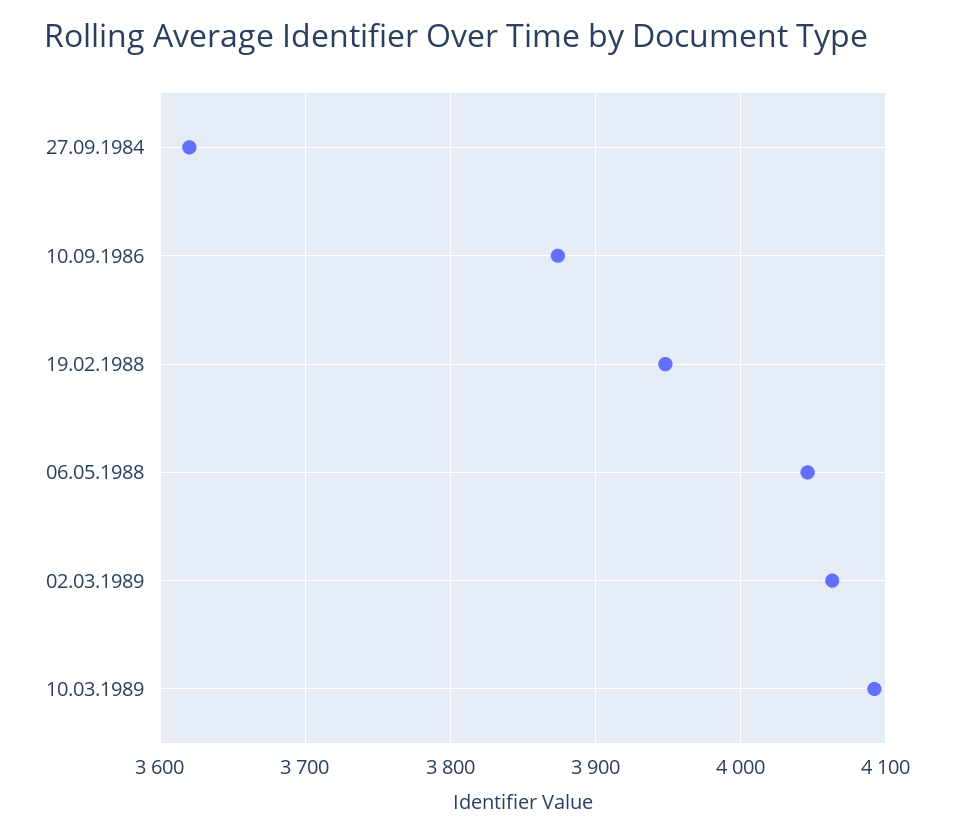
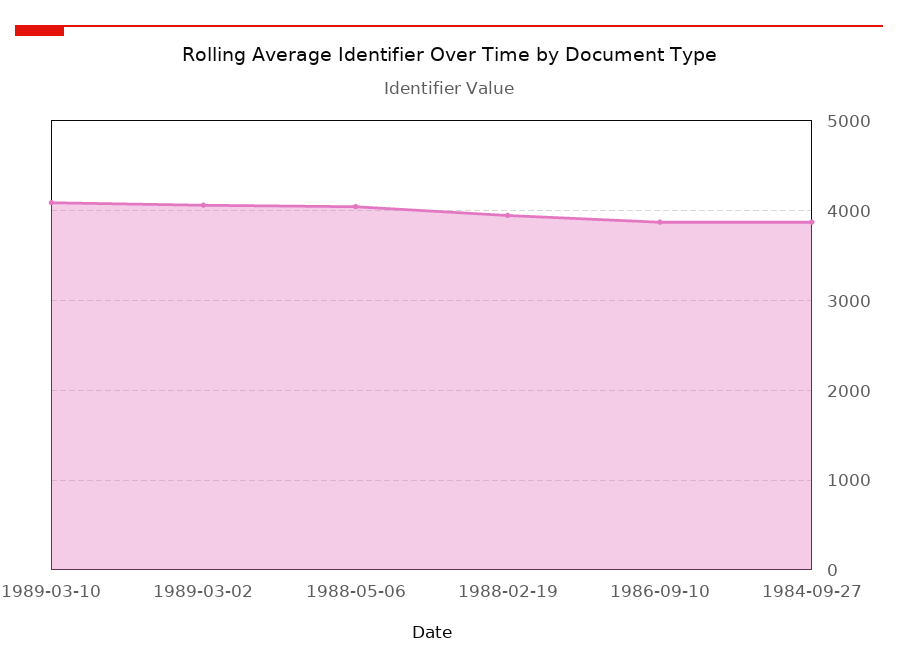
27.09.1984: 3620 -> 3900

